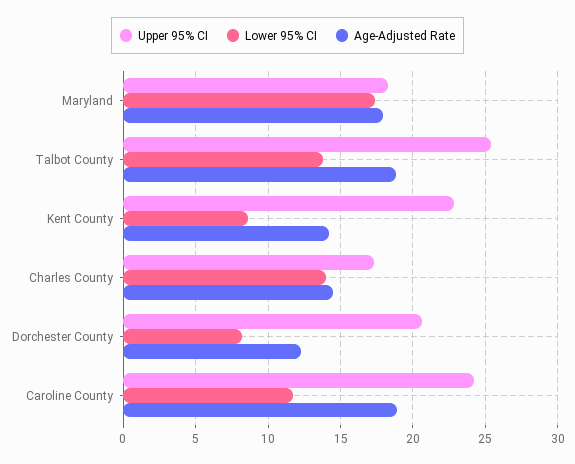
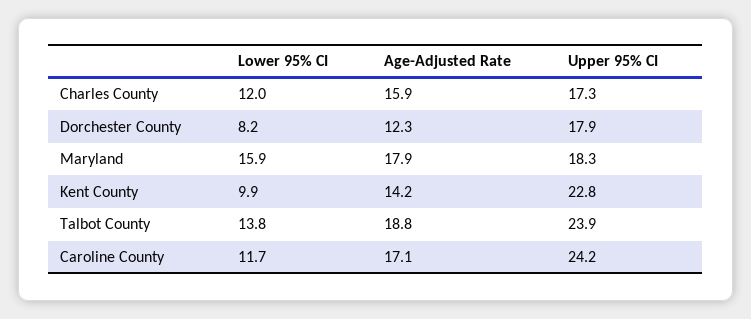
Lower 95% CI, Maryland: 17.5 -> 15.9
Upper 95% CI, Talbot County: 25.5 -> 23.9
Lower 95% CI, Kent County: 8.5 -> 9.9
Lower 95% CI, Charles County: 14 -> 12
Age-Adjusted Rate, Charles County: 14.5 -> 15.9
Upper 95% CI, Dorchester County: 20.5 -> 17.9
Age-Adjusted Rate, Caroline County: 19 -> 17.1

